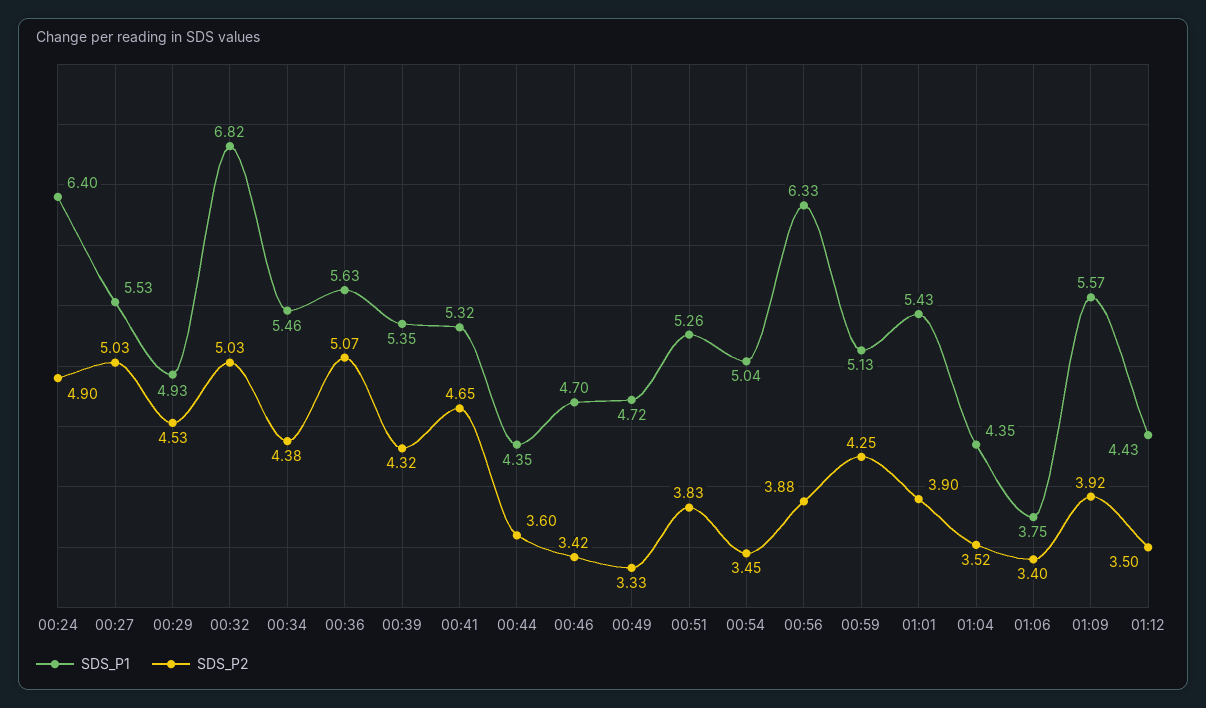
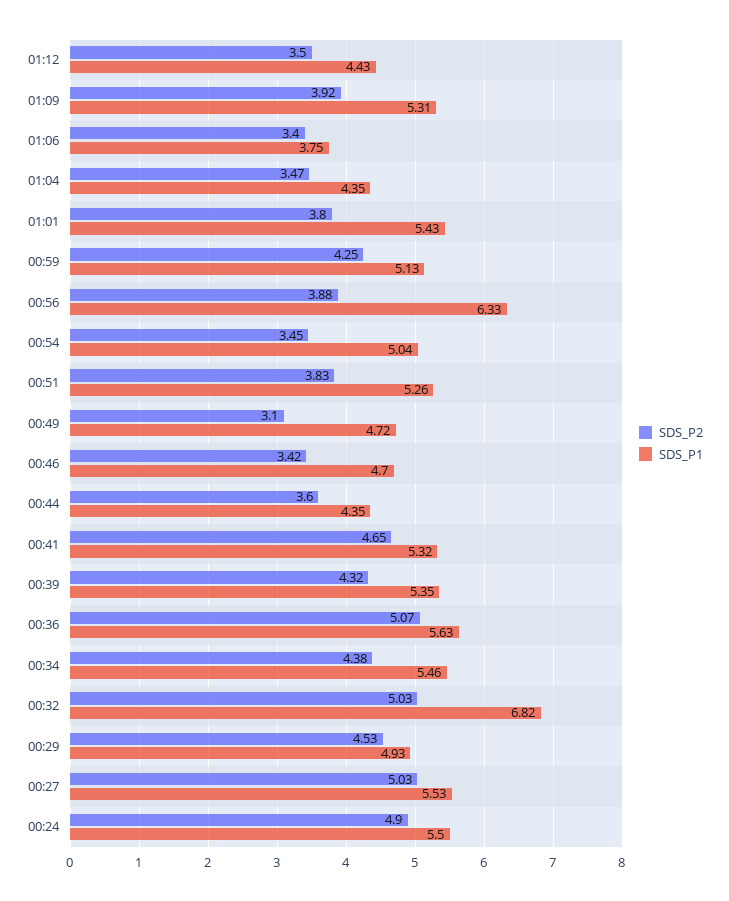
SDS_P1, 00:24: 6.4 -> 5.5
SDS_P2, 00:49: 3.33 -> 3.1
SDS_P2, 01:01: 3.9 -> 3.8
SDS_P2, 01:04: 3.52 -> 3.47
SDS_P1, 01:09: 5.57 -> 5.31

